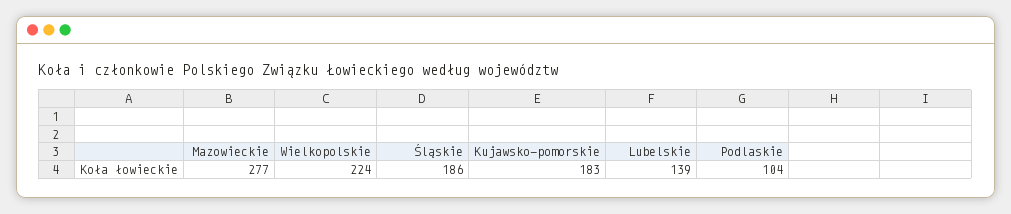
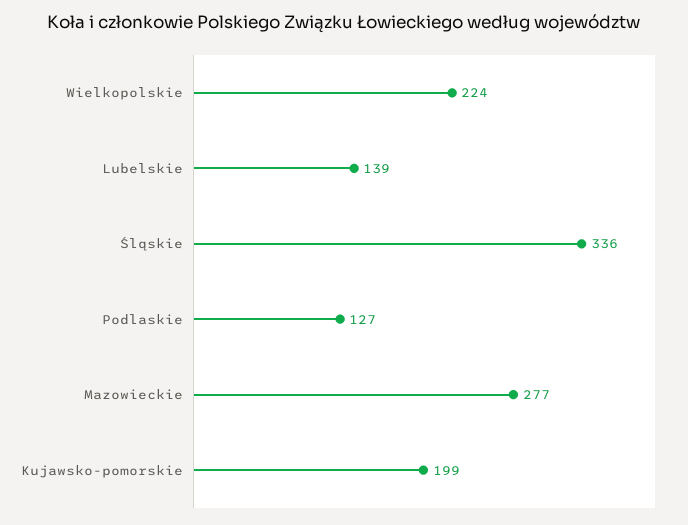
Śląskie: 186 -> 336
Kujawsko-pomorskie: 183 -> 199
Podlaskie: 104 -> 127

